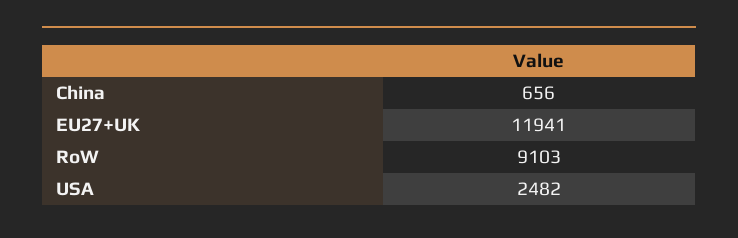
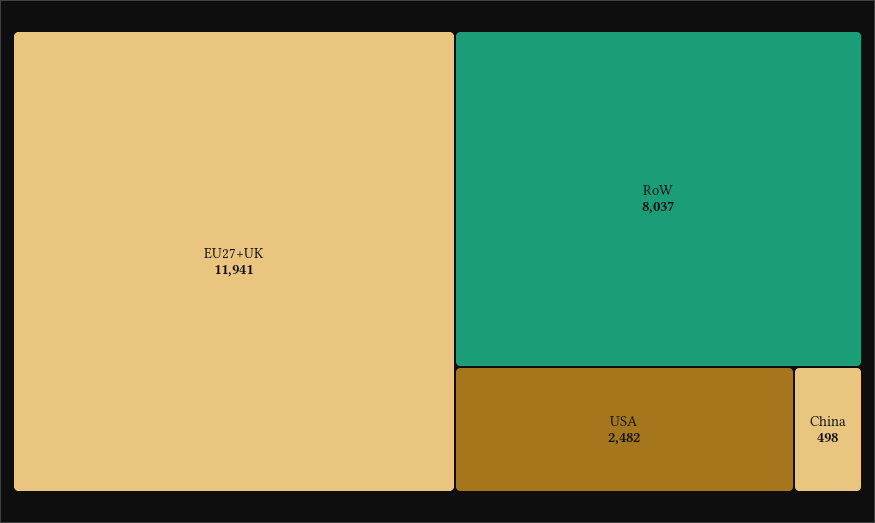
China: 656 -> 498
RoW: 9103 -> 8037

